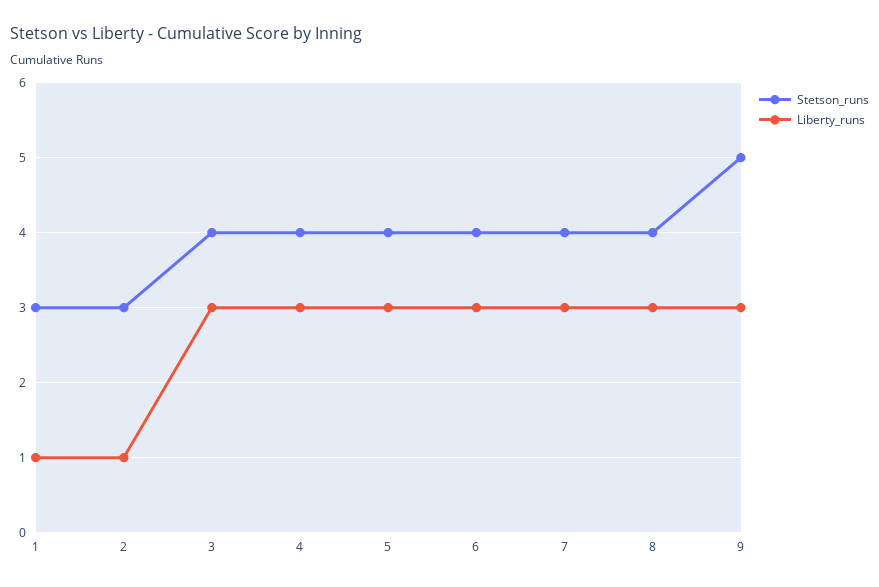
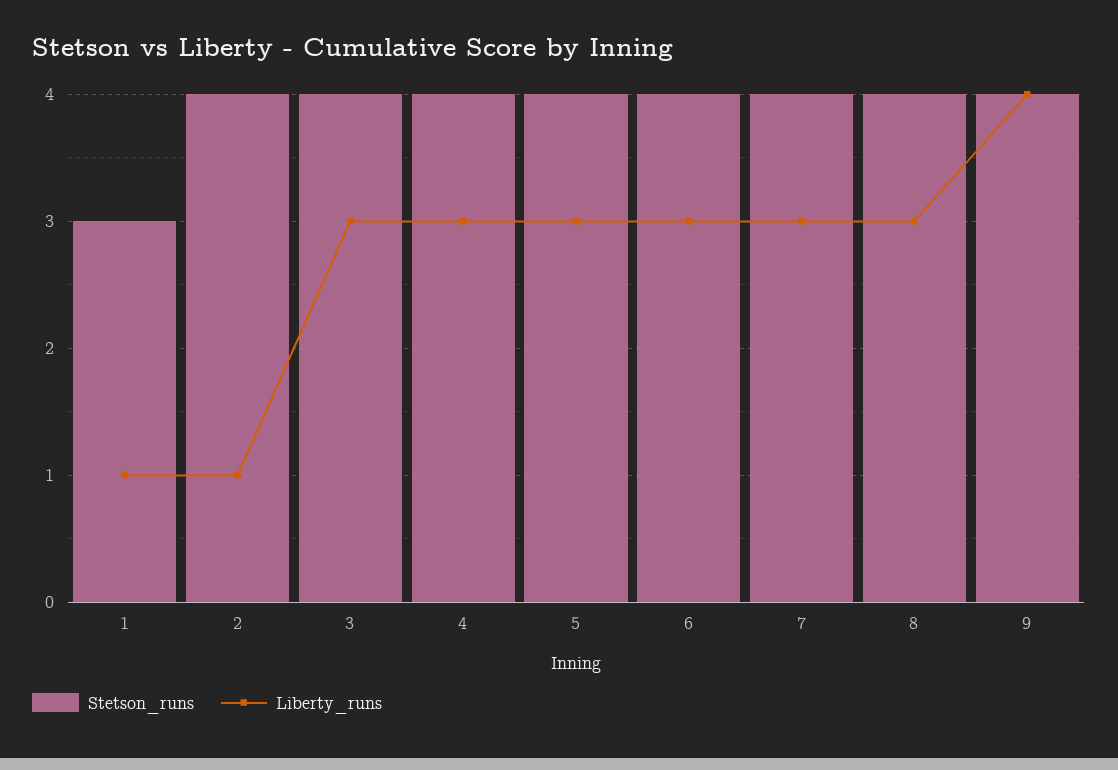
Stetson_runs, 2: 3 -> 4
Stetson_runs, 9: 5 -> 4
Liberty_runs, 9: 3 -> 4

